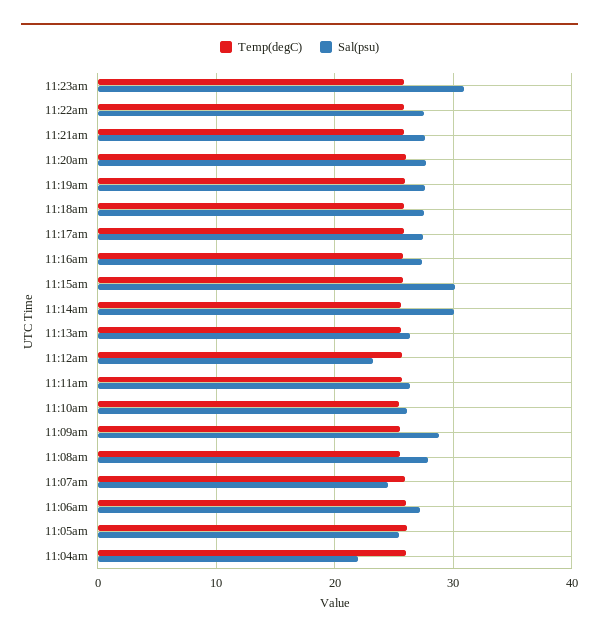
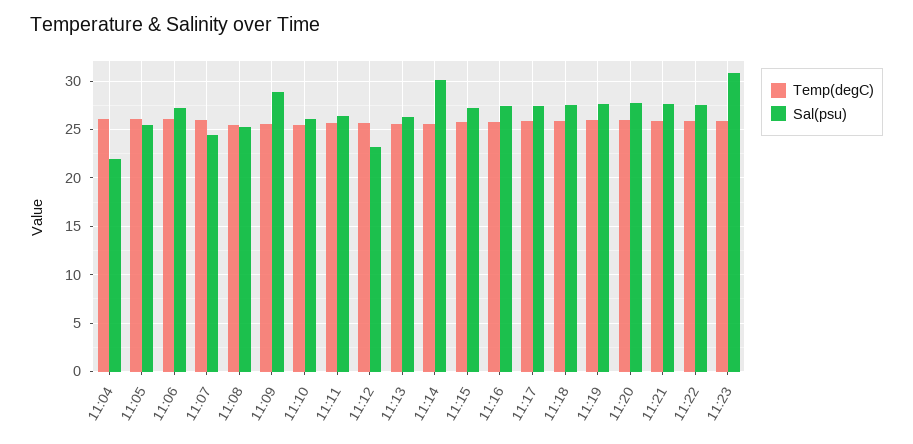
Sal(psu), 11:15am: 30 -> 27
Sal(psu), 11:08am: 28 -> 25

